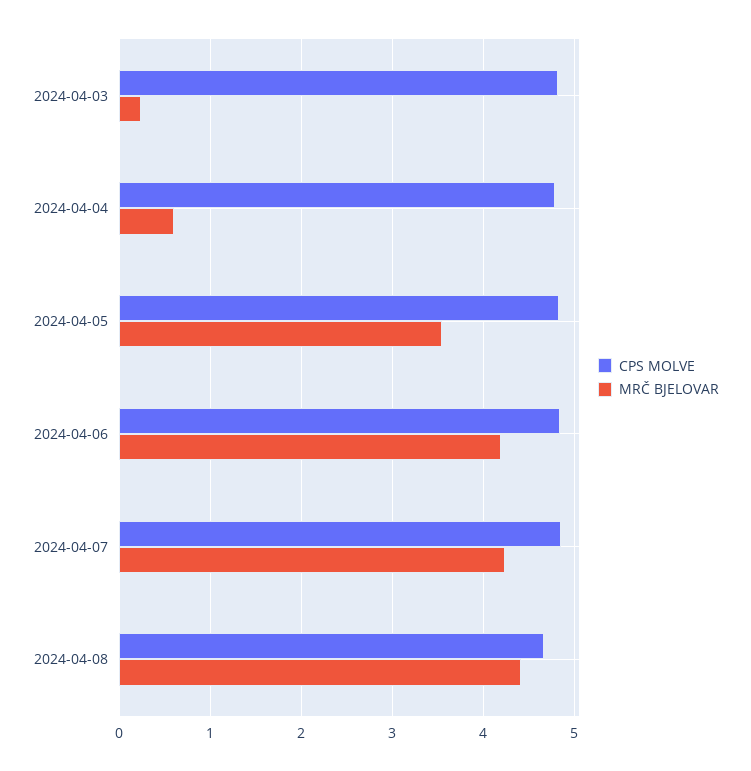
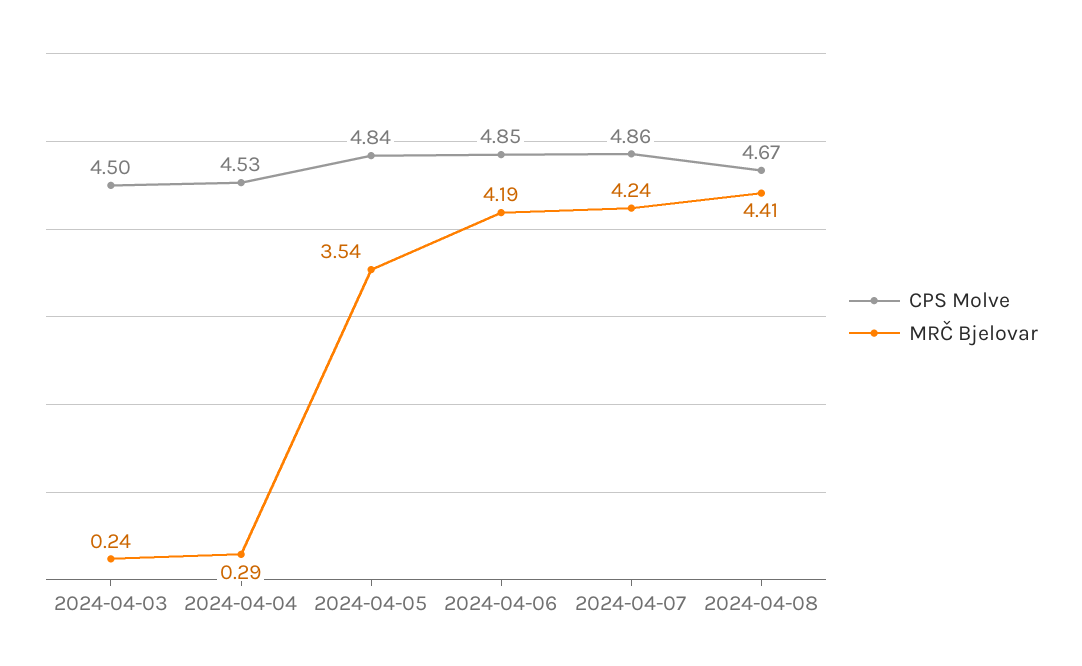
CPS MOLVE, 2024-04-03: 4.8 -> 4.5
CPS MOLVE, 2024-04-04: 4.8 -> 4.53
MRČ BJELOVAR, 2024-04-04: 0.6 -> 0.29

